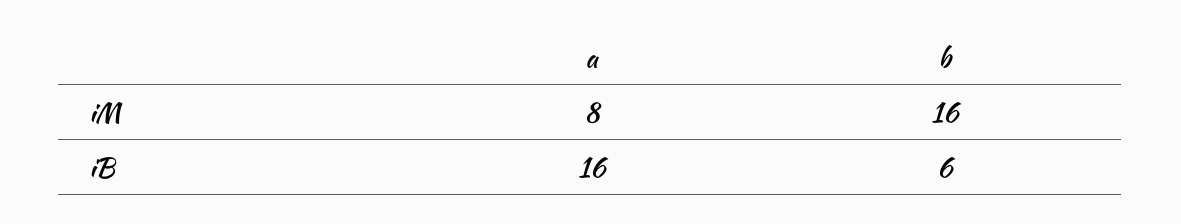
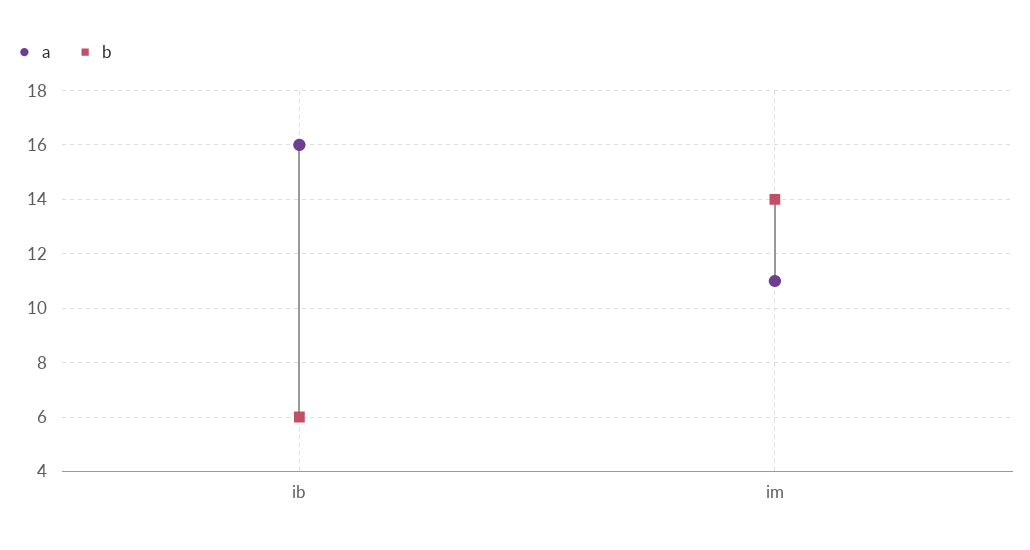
a, iM: 8 -> 11
b, iM: 16 -> 14

